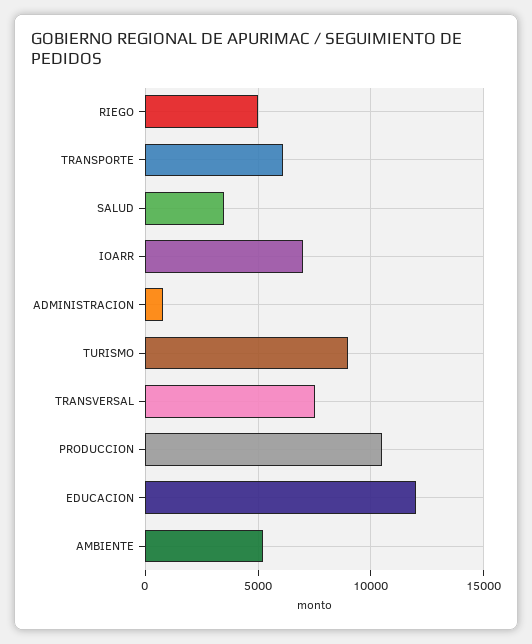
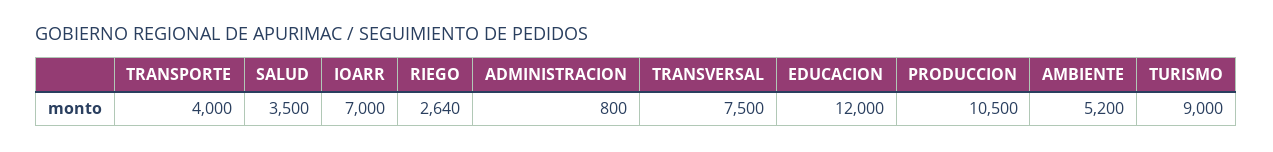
RIEGO: 5000 -> 2640
TRANSPORTE: 6000 -> 4000

